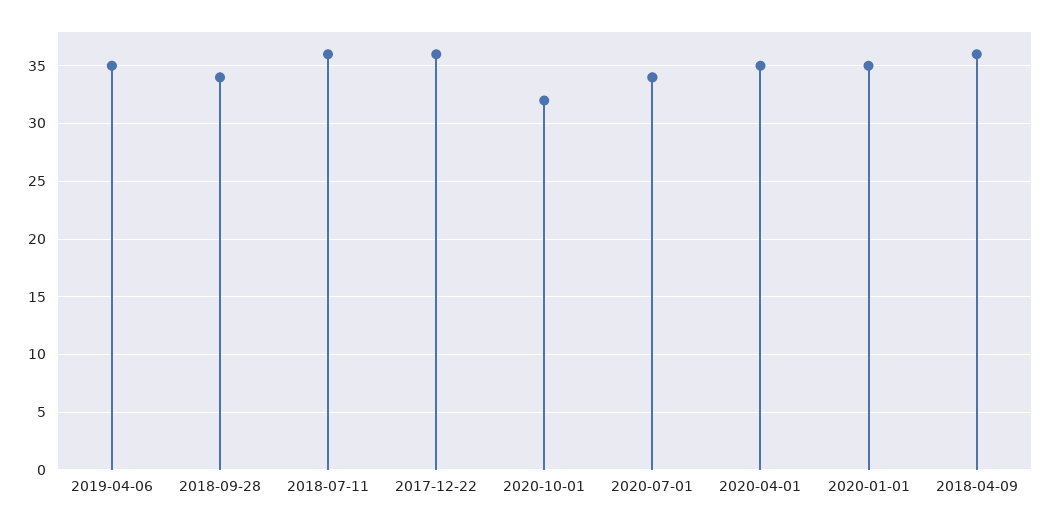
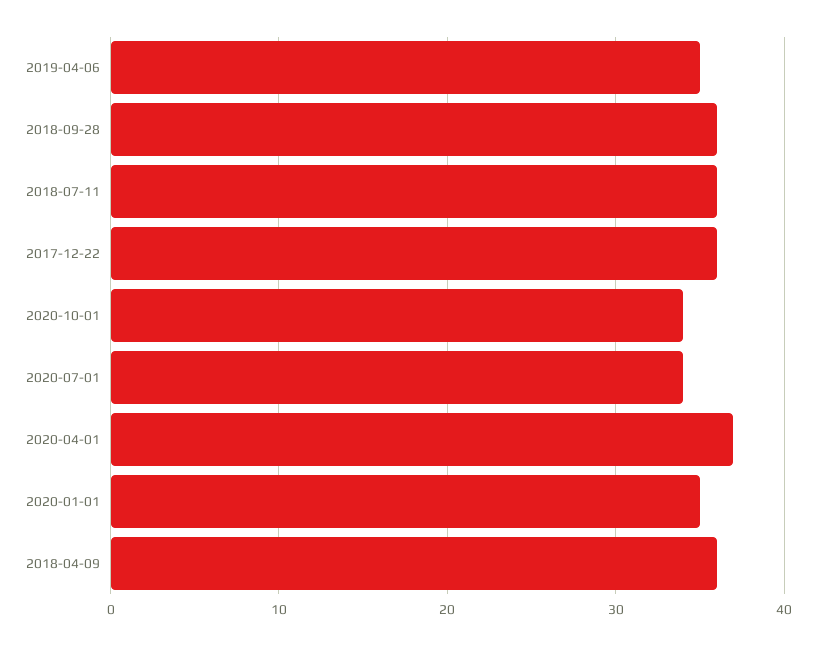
2018-09-28: 34 -> 36
2020-10-01: 32 -> 34
2020-04-01: 35 -> 37

